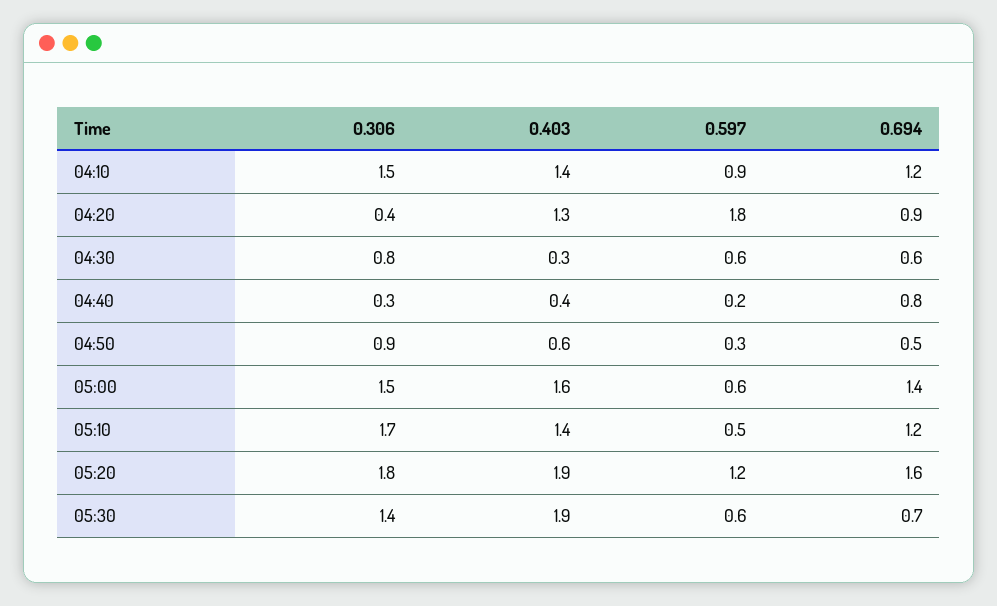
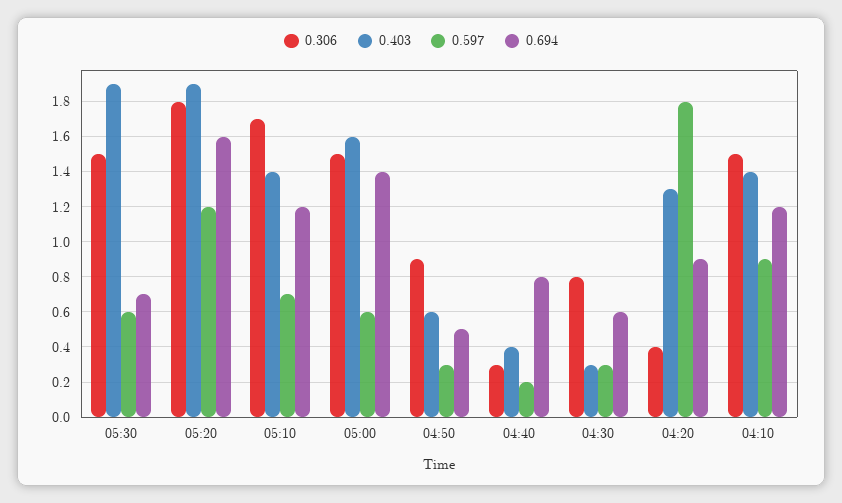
0.597, 04:30: 0.6 -> 0.3
0.597, 05:10: 0.5 -> 0.7
0.306, 05:30: 1.4 -> 1.5

